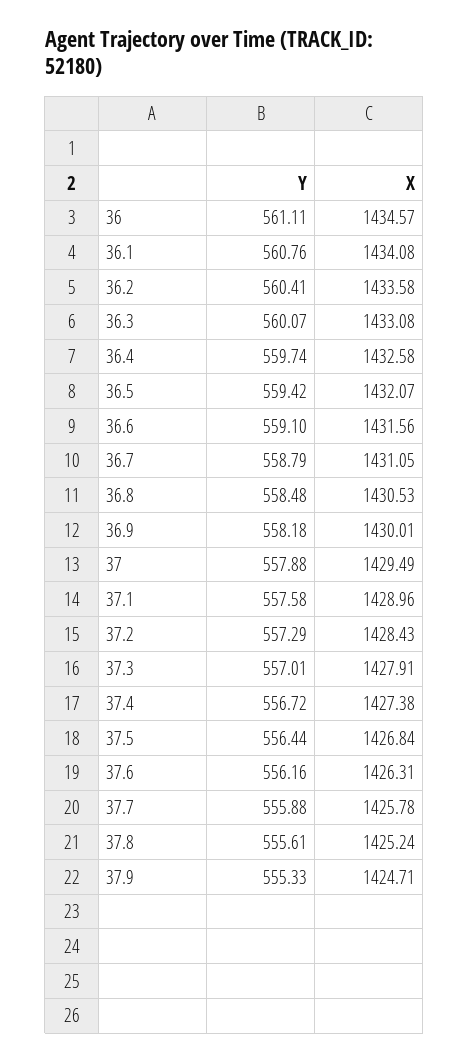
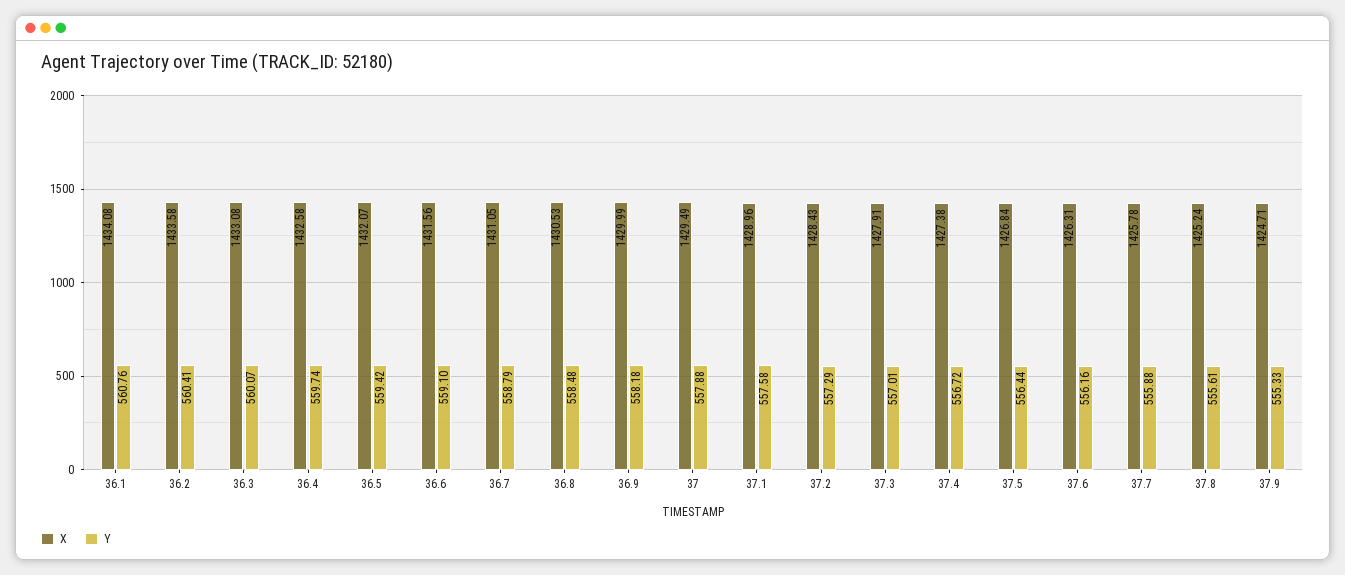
Y, 36: 561.11 -> none
X, 36: 1434.57 -> none
X, 36.9: 1430.01 -> 1429.99

